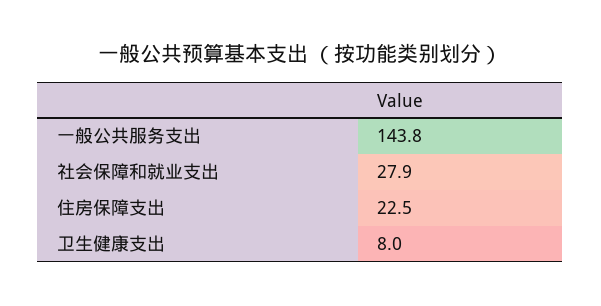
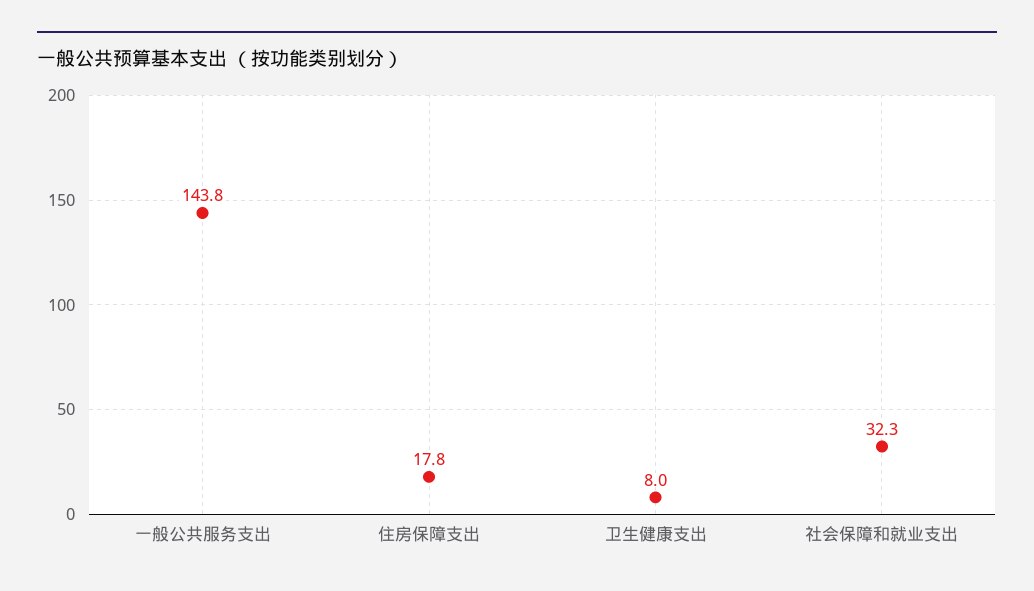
社会保障和就业支出: 27.9 -> 32.3
住房保障支出: 22.5 -> 17.8

